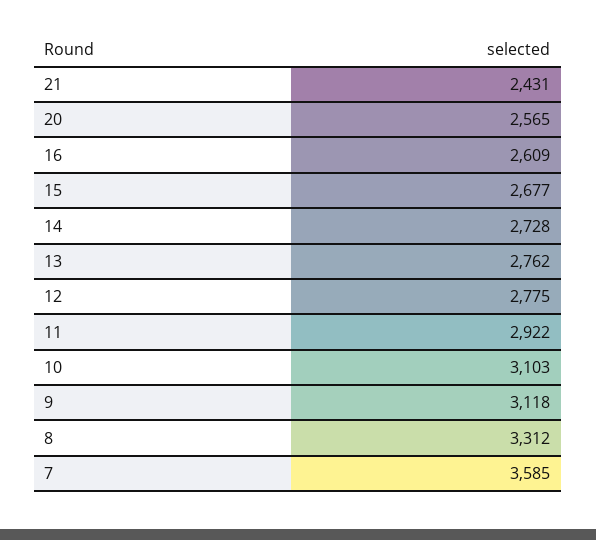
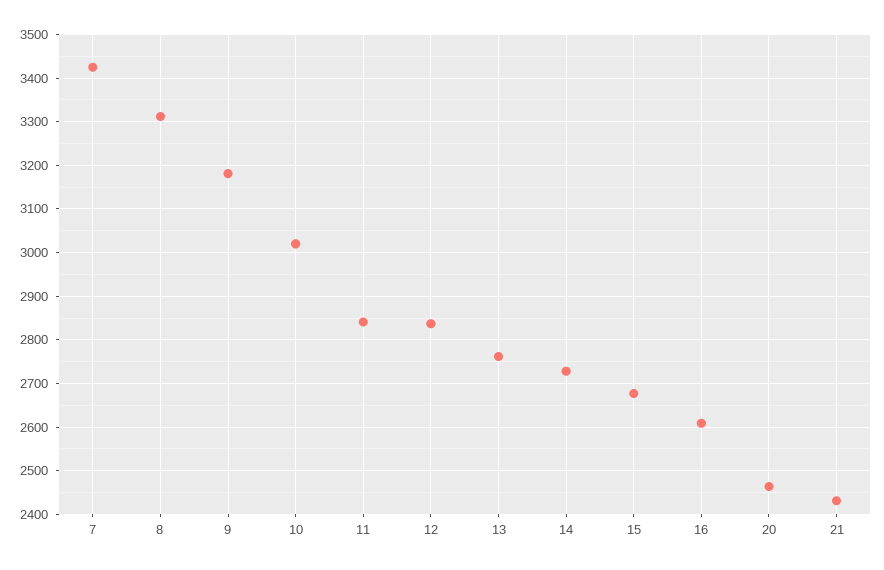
20: 2565 -> 2460
12: 2775 -> 2840
11: 2922 -> 2840
10: 3103 -> 3020
9: 3118 -> 3180
7: 3585 -> 3420

